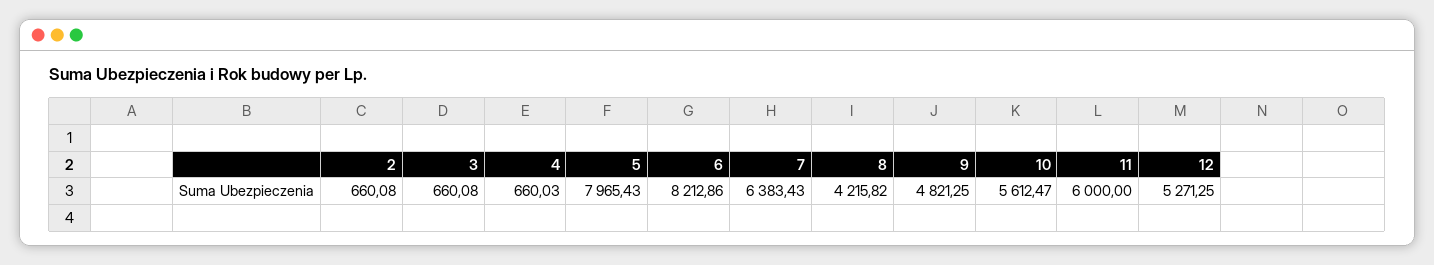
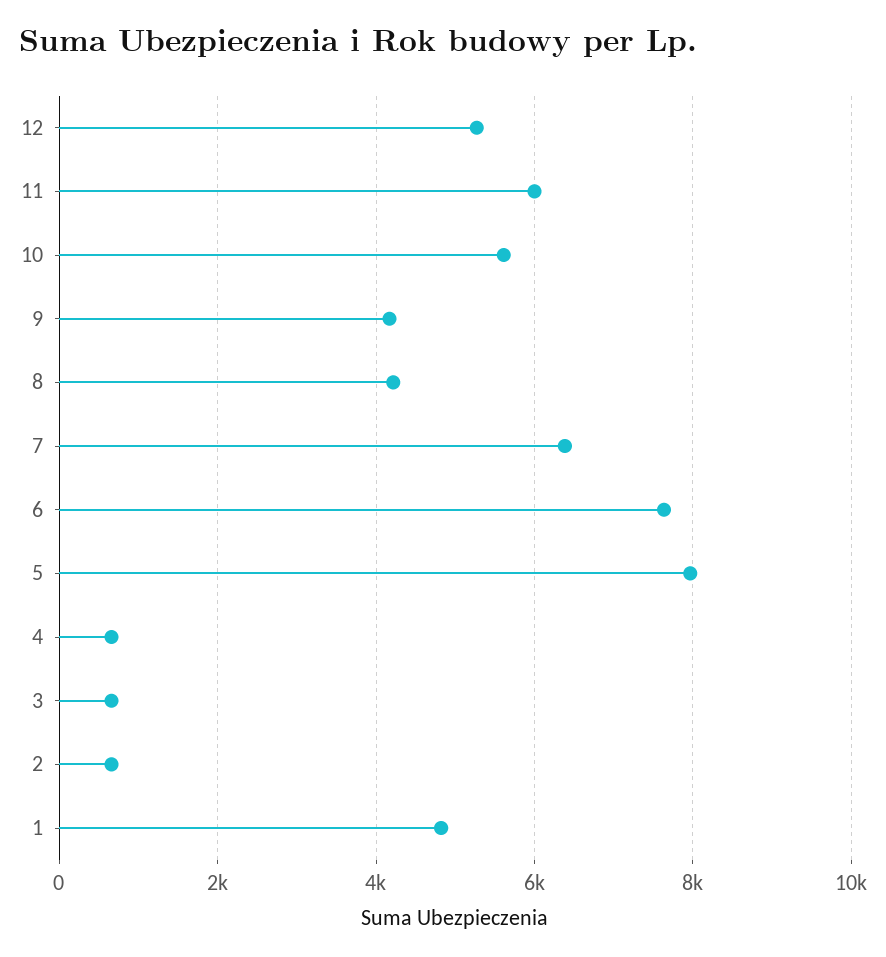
6: 8212.86 -> 7600
9: 4821.25 -> 4200
1: none -> 4800

